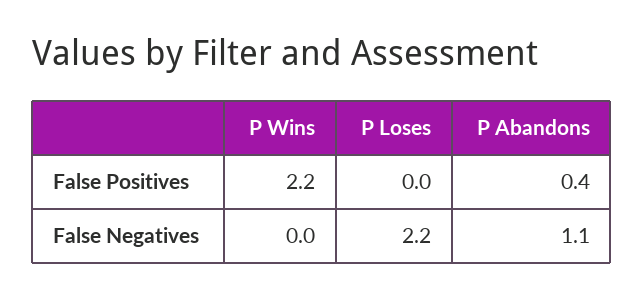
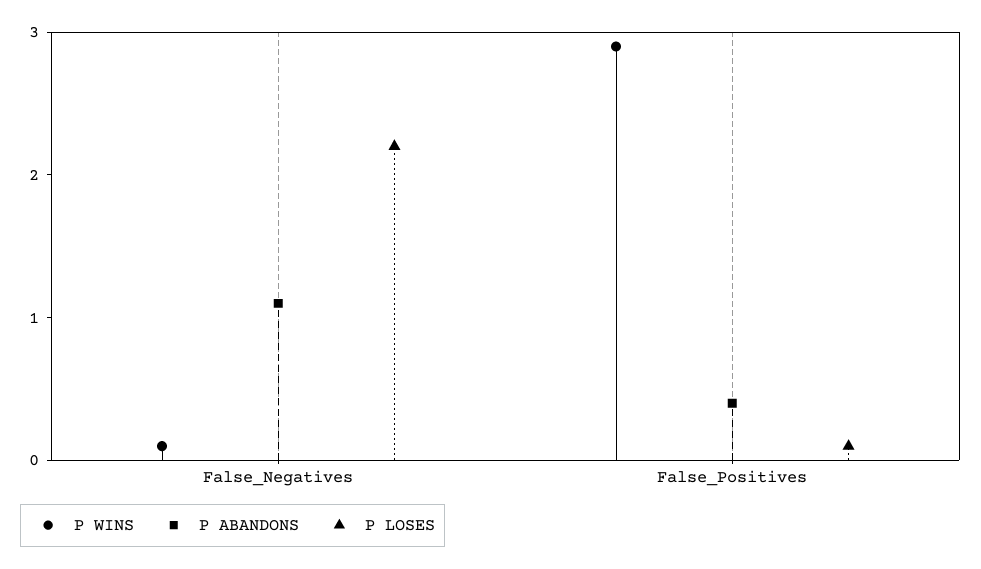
P Wins, False Positives: 2.2 -> 2.9
P Loses, False Positives: 0 -> 0.1
P Wins, False Negatives: 0 -> 0.1

